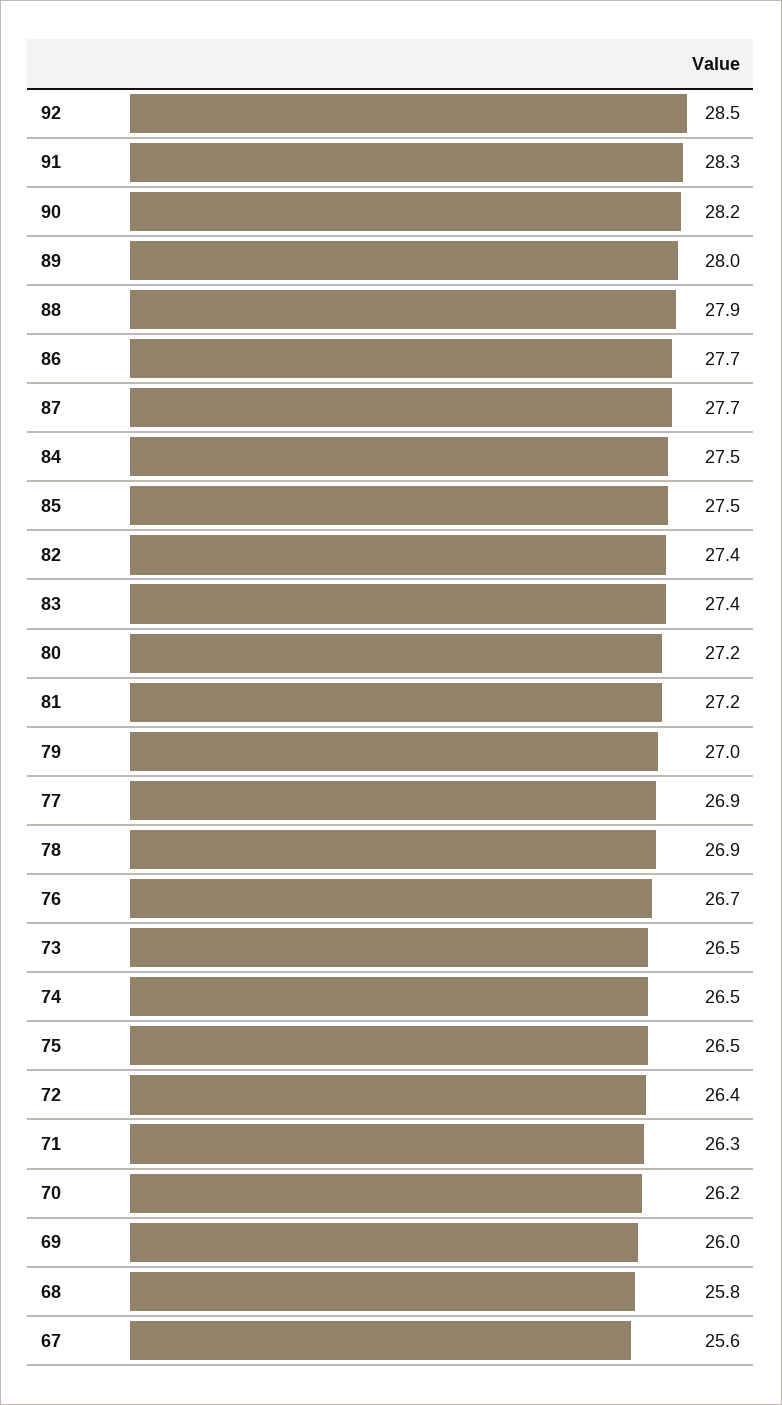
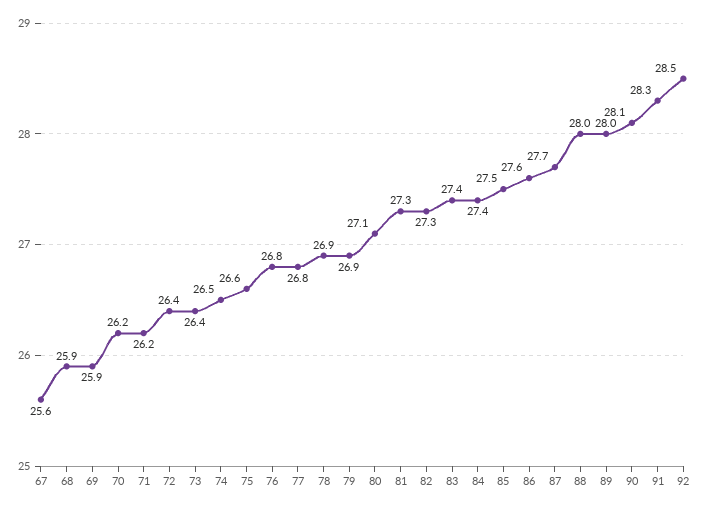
90: 28.2 -> 28.1
88: 27.9 -> 28
86: 27.7 -> 27.6
84: 27.5 -> 27.4
82: 27.4 -> 27.3
80: 27.2 -> 27.1
81: 27.2 -> 27.3
79: 27 -> 26.9
77: 26.9 -> 26.8
76: 26.7 -> 26.8
73: 26.5 -> 26.4
75: 26.5 -> 26.6
71: 26.3 -> 26.2
69: 26 -> 25.9
68: 25.8 -> 25.9

